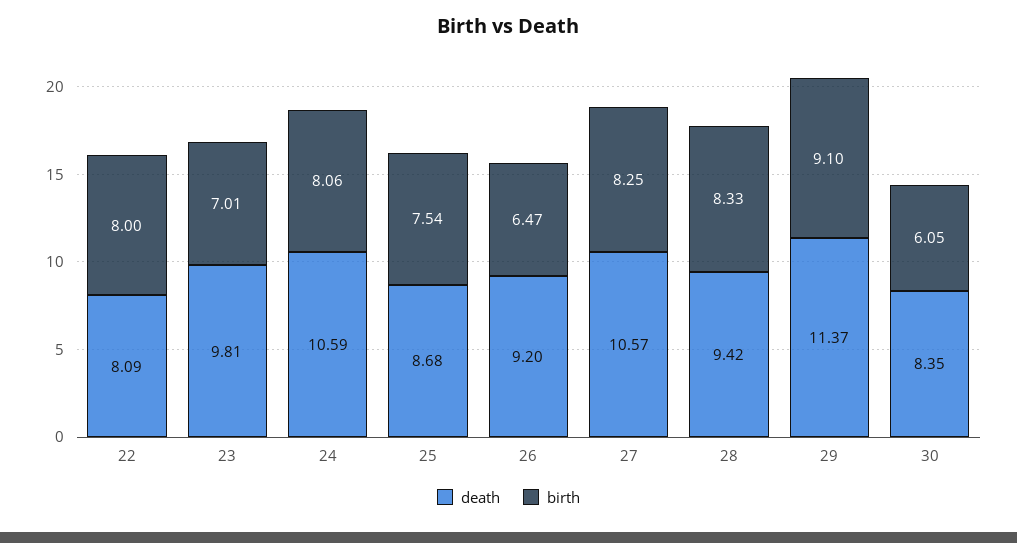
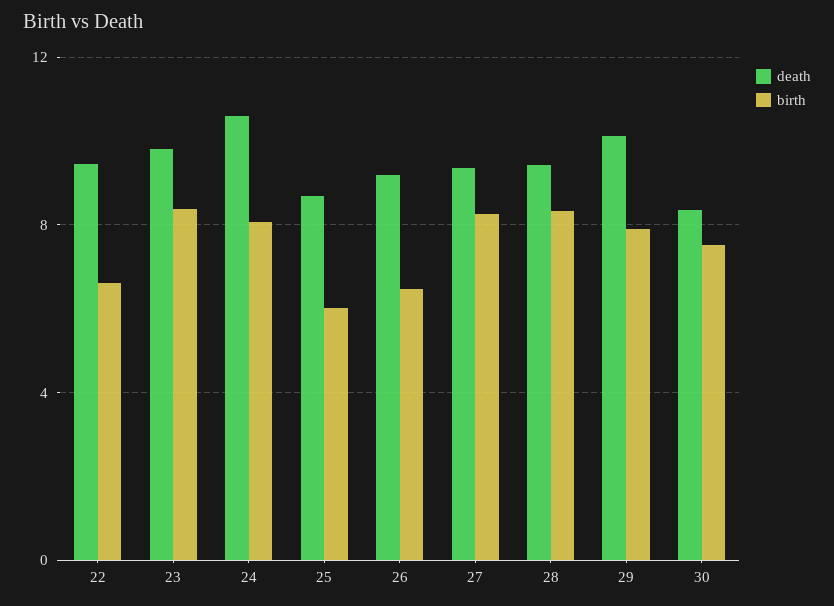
death, 22: 8.09 -> 9.5
birth, 22: 8 -> 6.5
birth, 23: 7.01 -> 8.5
birth, 25: 7.54 -> 6
death, 27: 10.57 -> 9.5
death, 29: 11.37 -> 10
birth, 29: 9.1 -> 8
birth, 30: 6.05 -> 7.5

